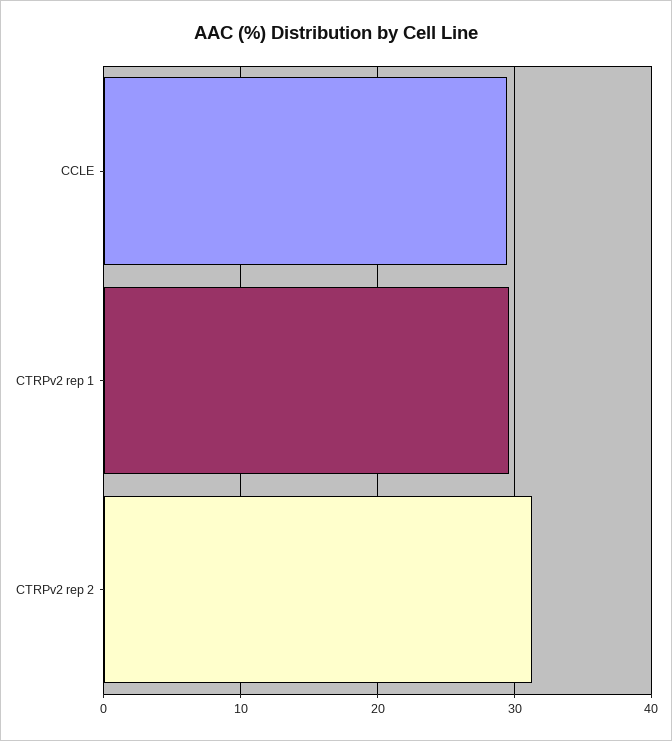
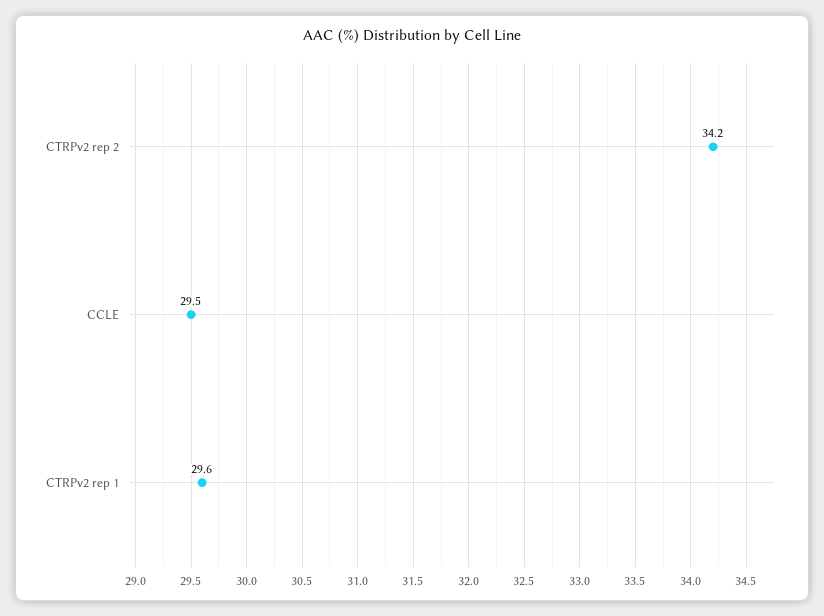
CTRPv2 rep 2: 31 -> 34.2

